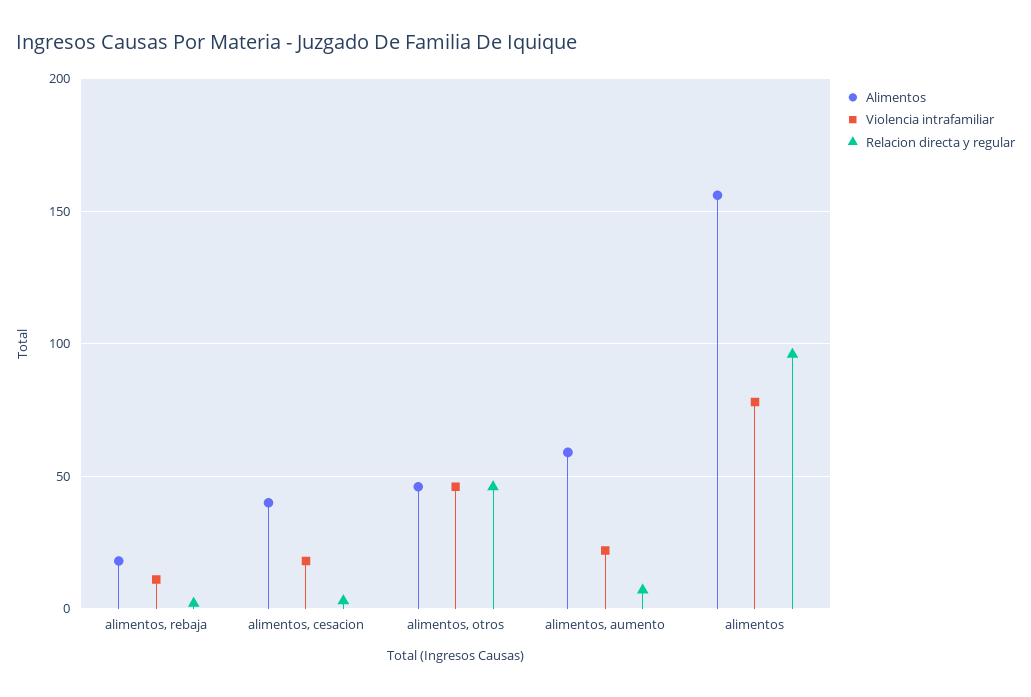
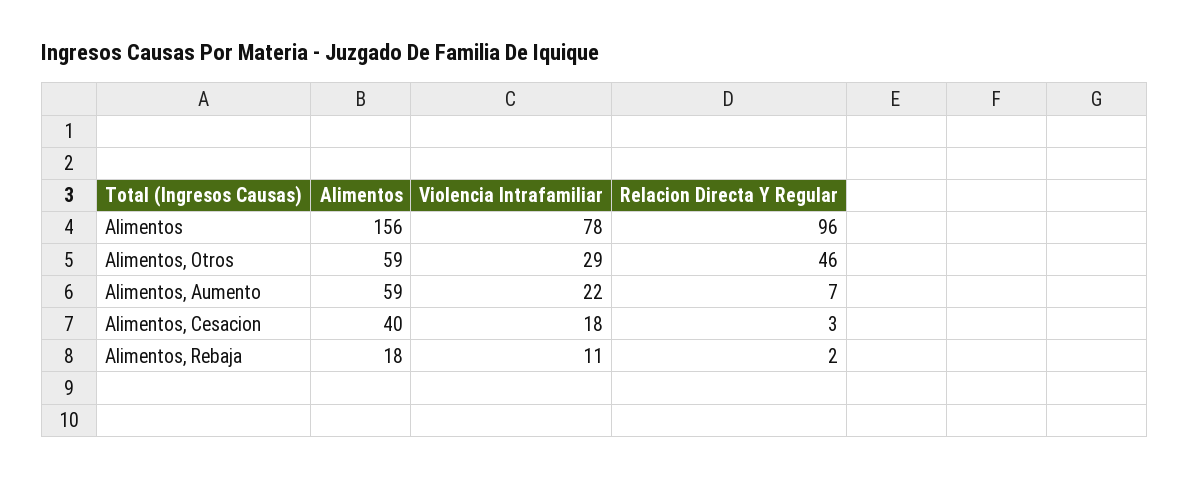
Alimentos, alimentos, otros: 45 -> 59
Violencia intrafamiliar, alimentos, otros: 45 -> 29

